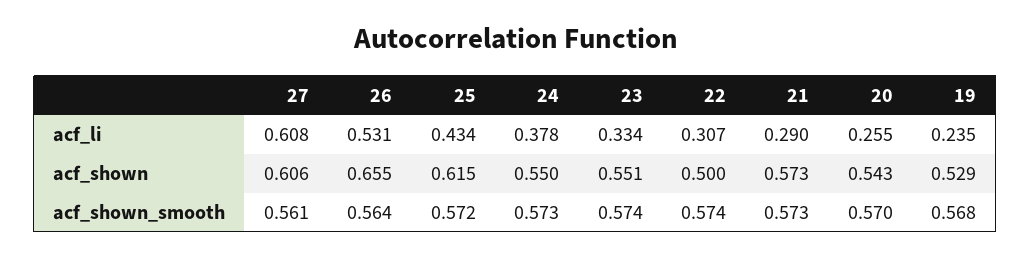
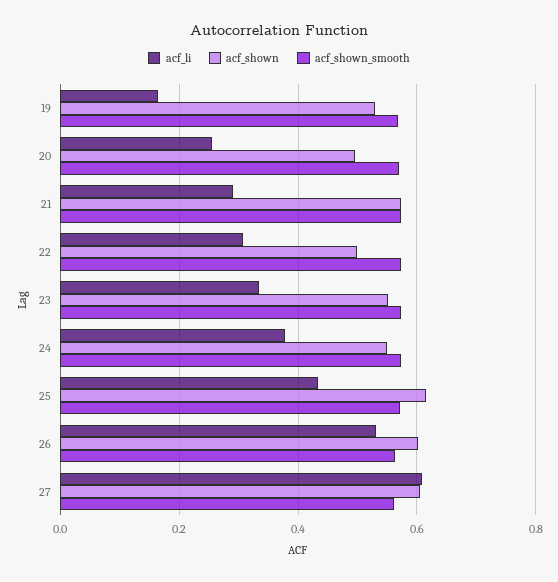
acf_li, 19: 0.235 -> 0.16
acf_shown, 26: 0.655 -> 0.6
acf_shown, 20: 0.543 -> 0.5

